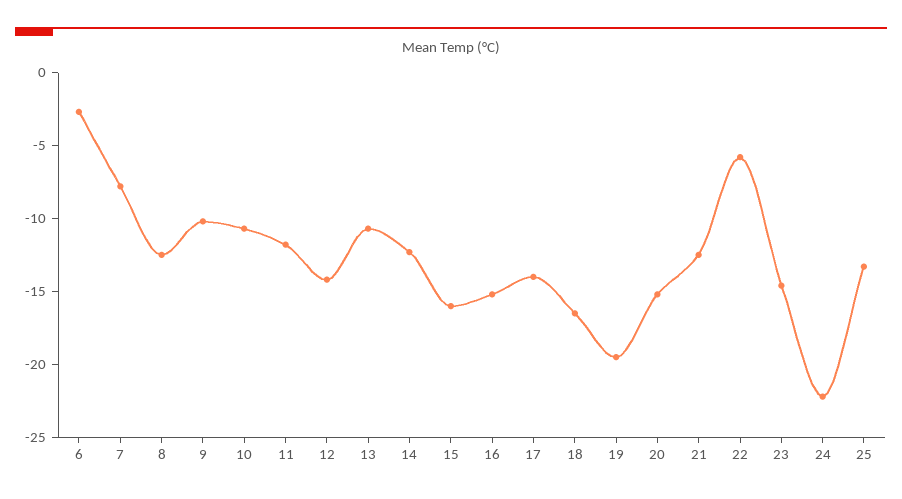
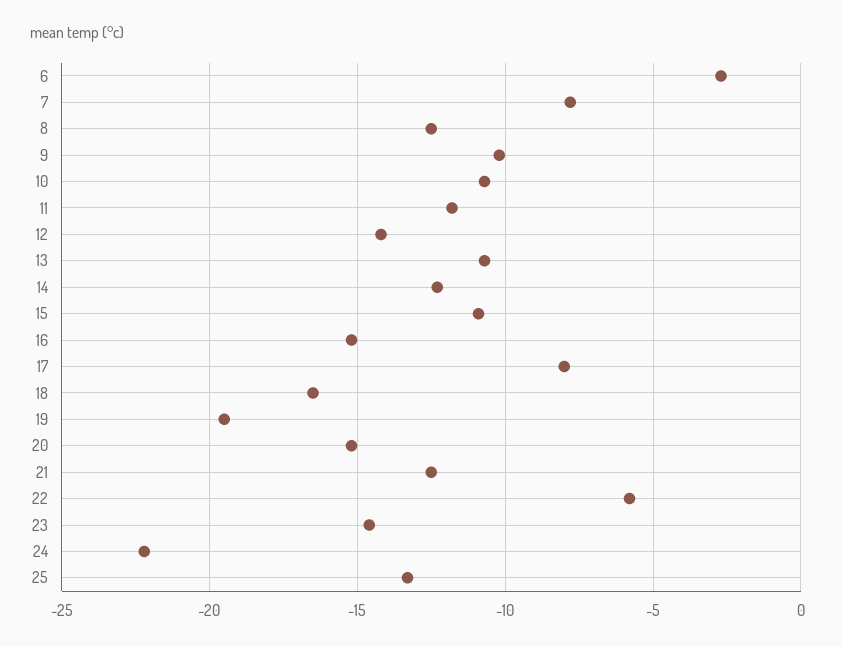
15: -16 -> -11
17: -14 -> -8

